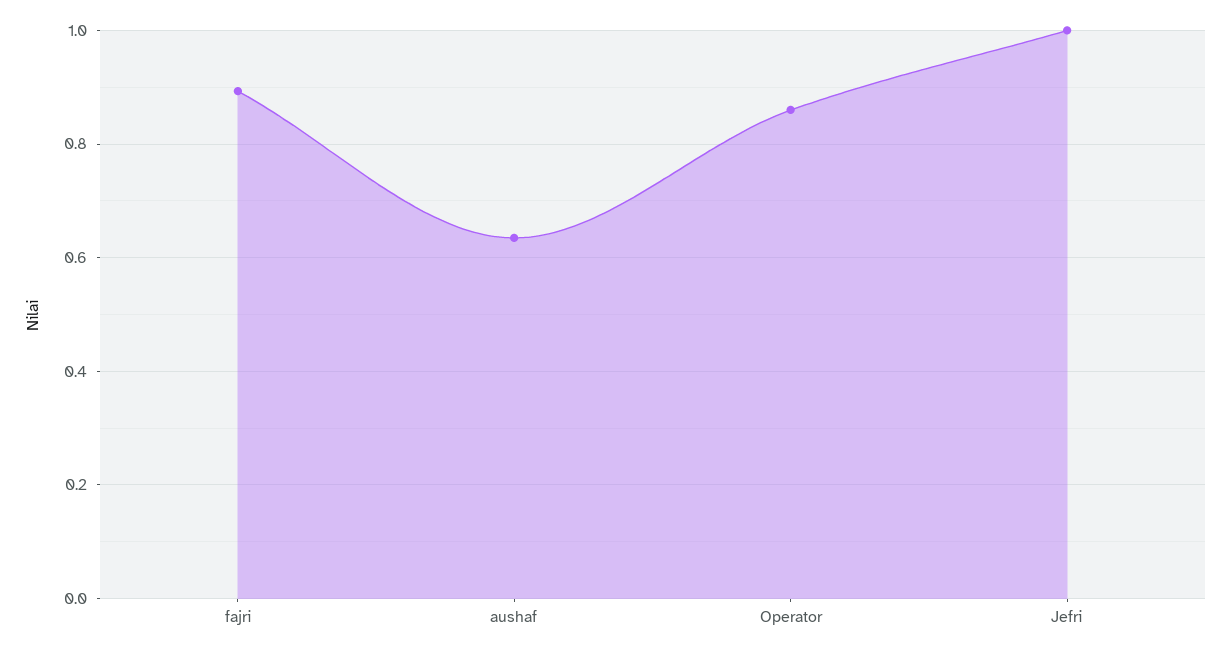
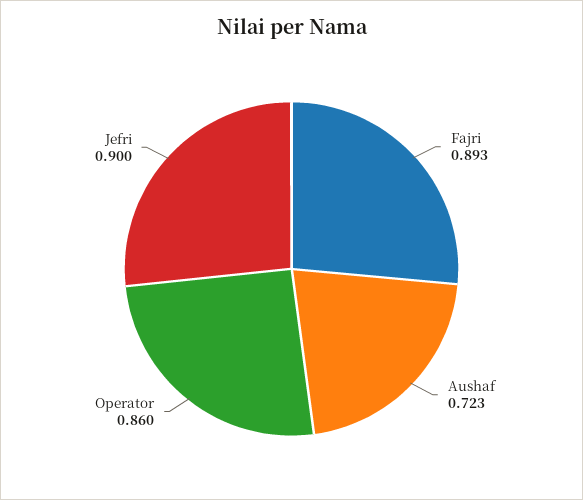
aushaf: 0.64 -> 0.723
Jefri: 1 -> 0.9

